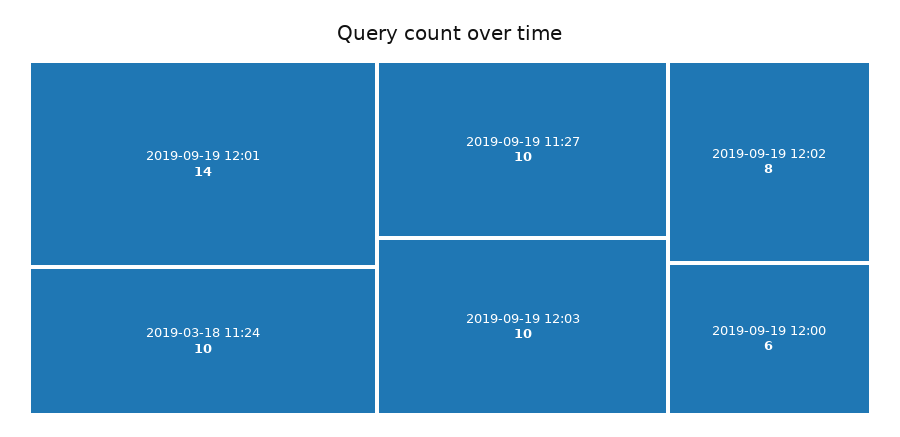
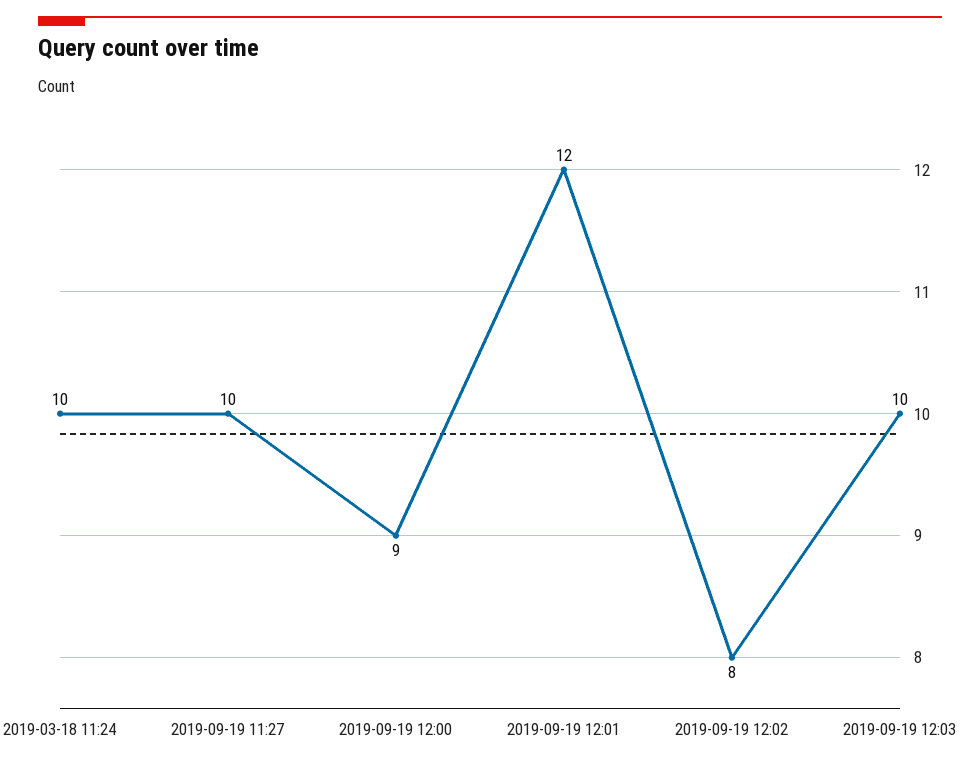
2019-09-19 12:01: 14 -> 12
2019-09-19 12:00: 6 -> 9

